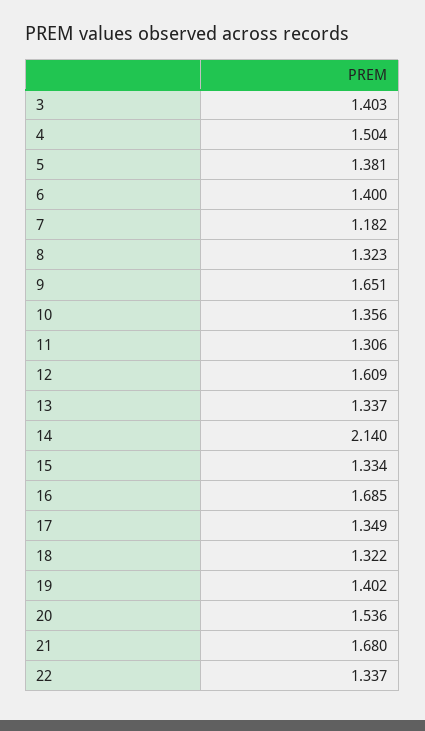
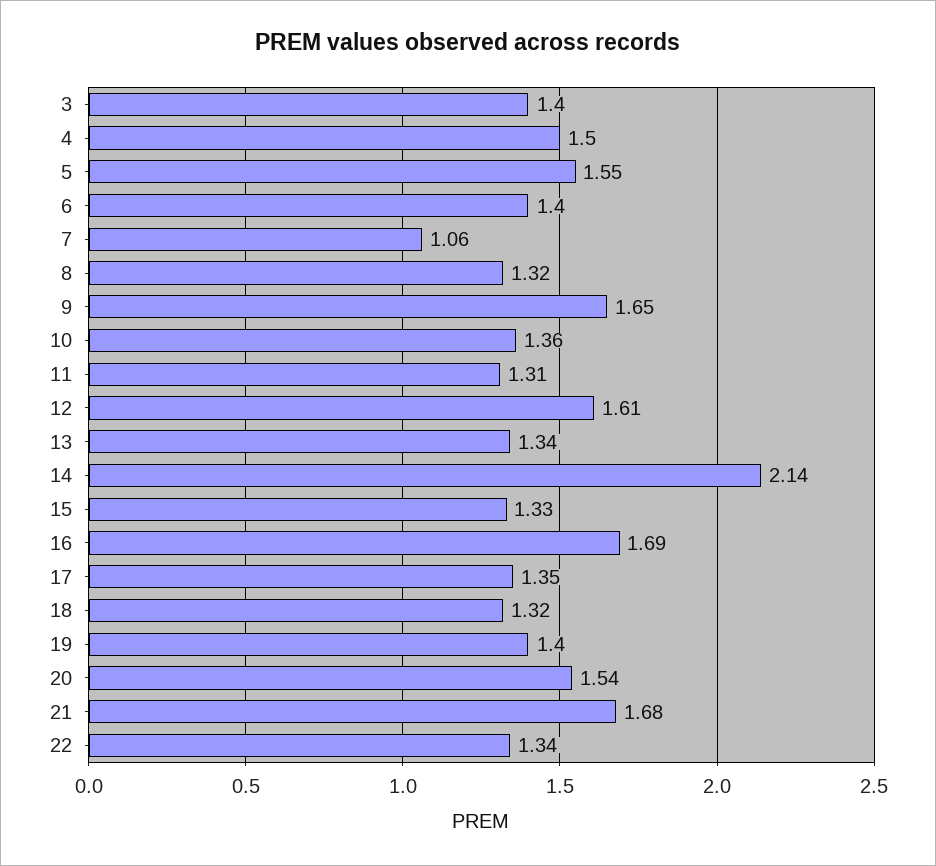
5: 1.381 -> 1.55
7: 1.182 -> 1.06

